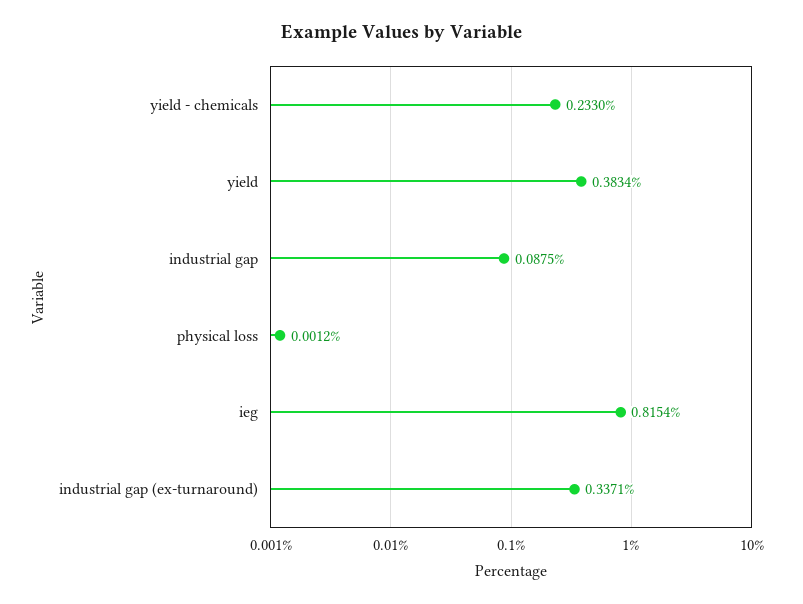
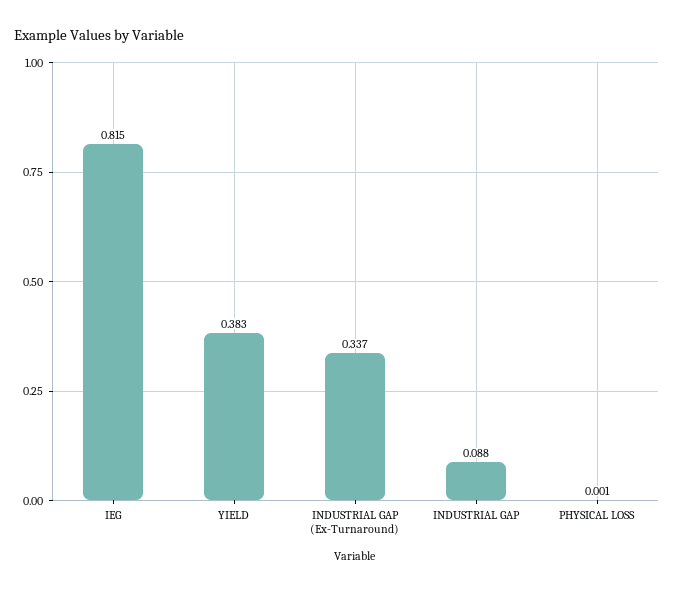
yield - chemicals: 0.233 -> none

